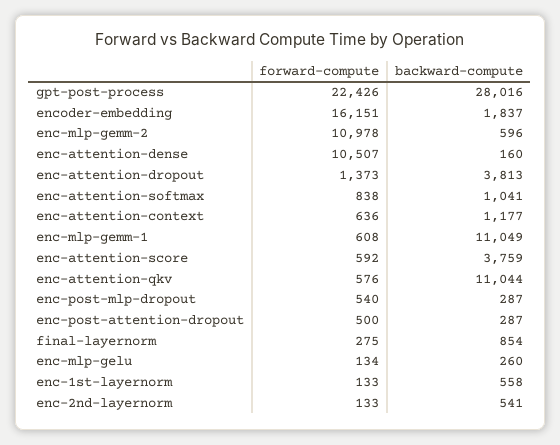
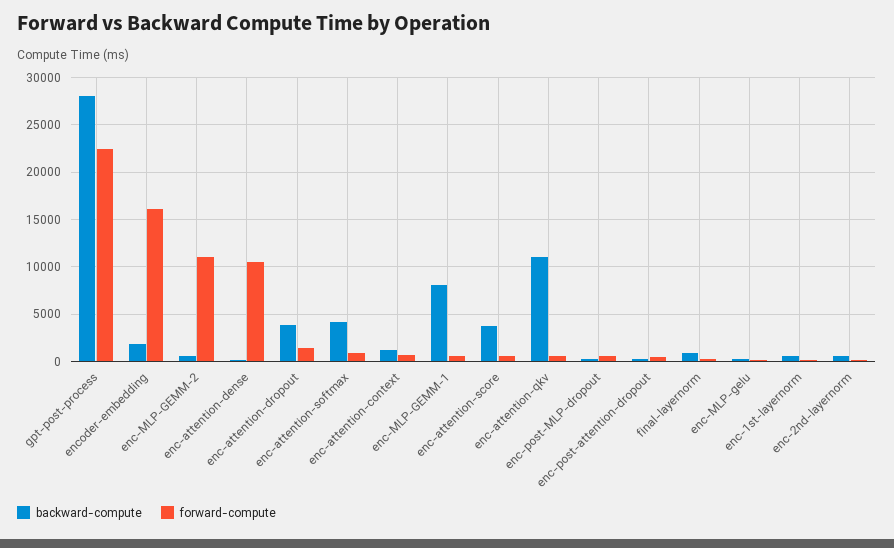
backward-compute, enc-attention-softmax: 1041 -> 4000
backward-compute, enc-mlp-gemm-1: 11049 -> 8000

